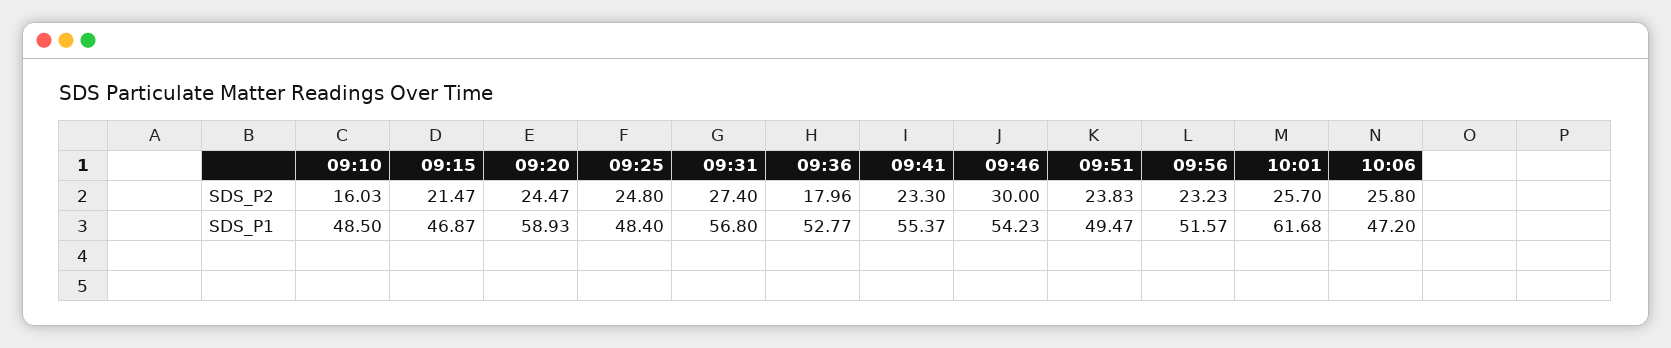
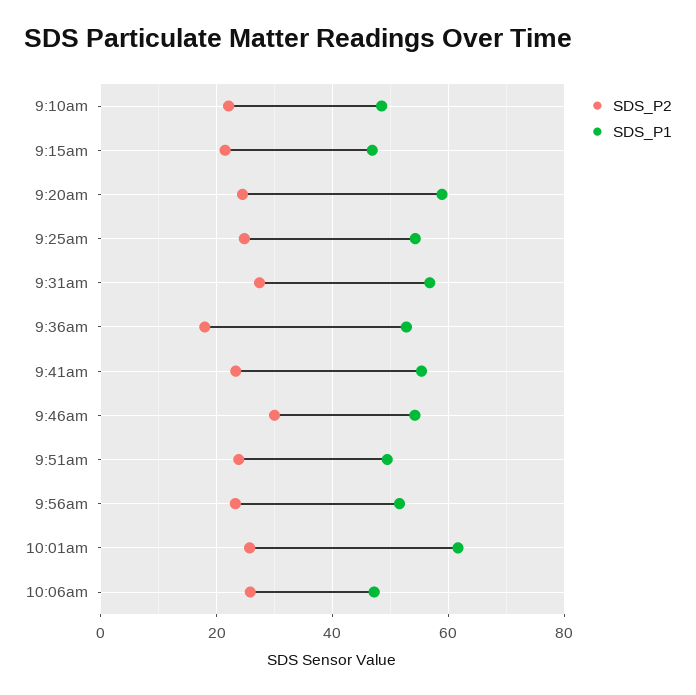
SDS_P2, 09:10: 16.03 -> 22
SDS_P1, 09:25: 48.4 -> 54

